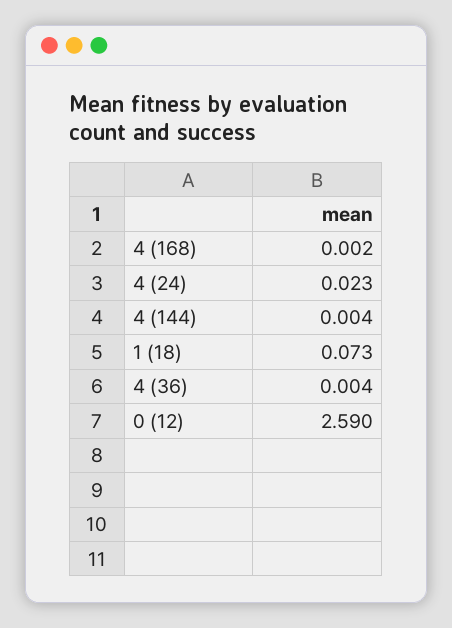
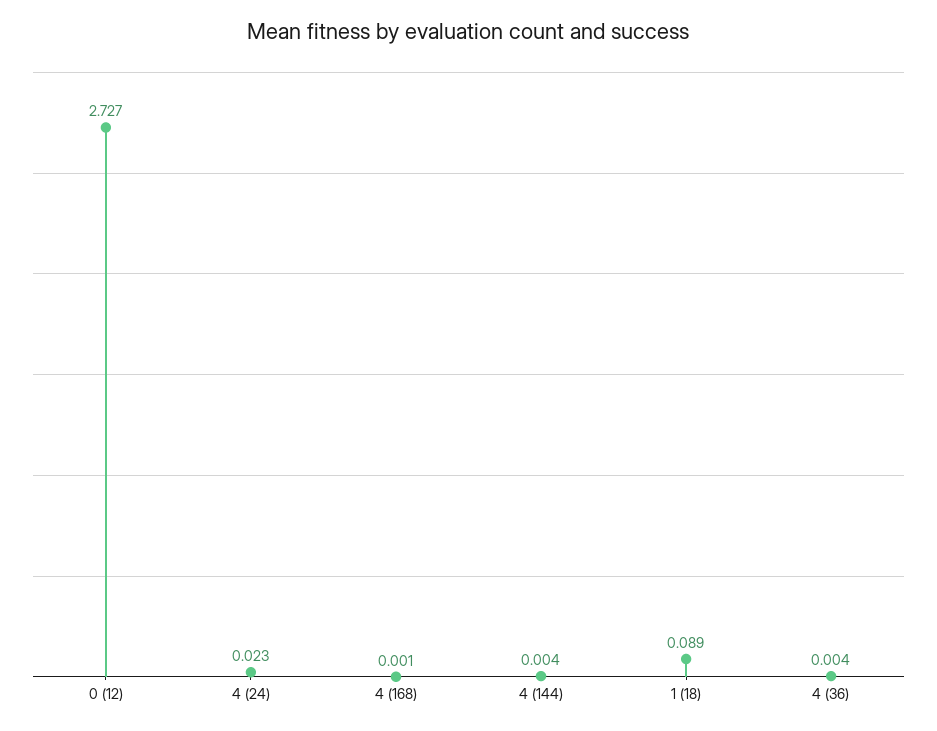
4 (168): 0.002 -> 0.001
1 (18): 0.073 -> 0.089
0 (12): 2.59 -> 2.727

